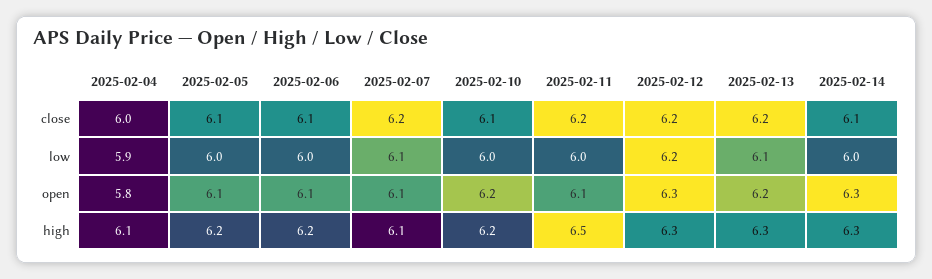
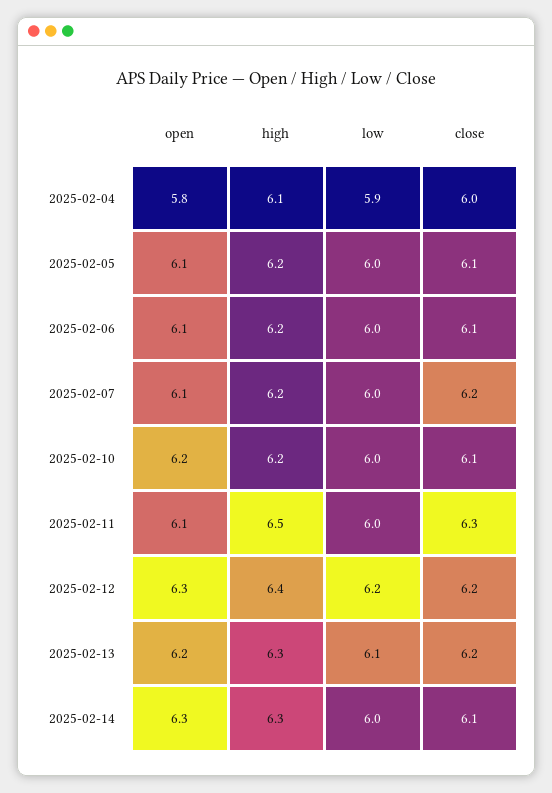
2025-02-11, close: 6.2 -> 6.3
2025-02-07, low: 6.1 -> 6
2025-02-07, high: 6.1 -> 6.2
2025-02-12, high: 6.3 -> 6.4

